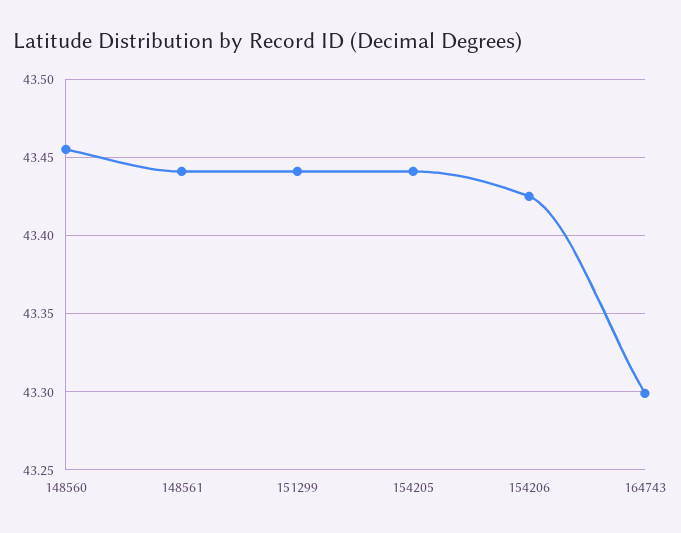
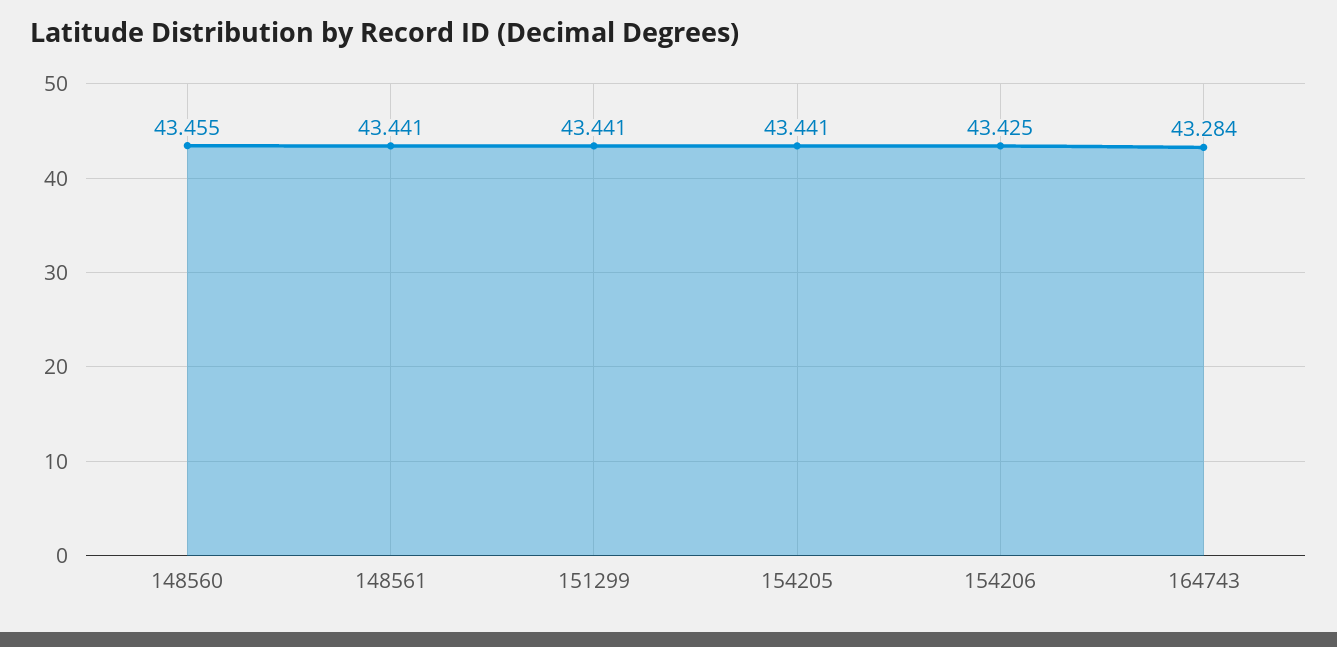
164743: 43.3 -> 43.284

